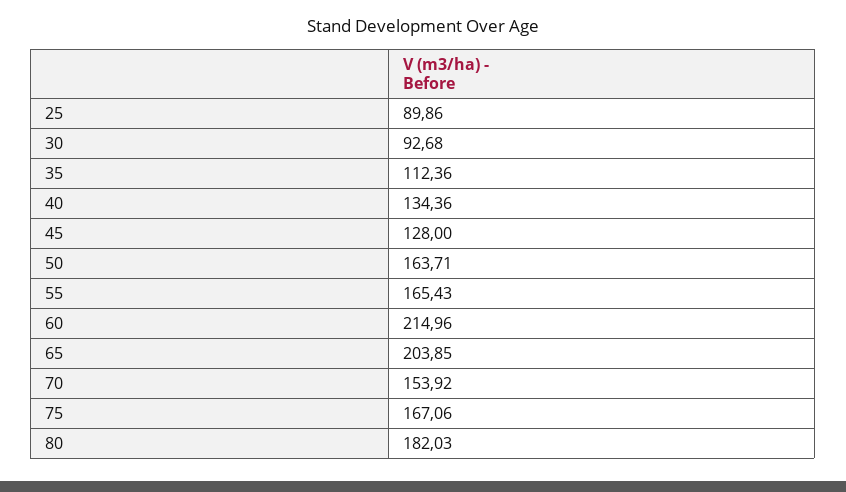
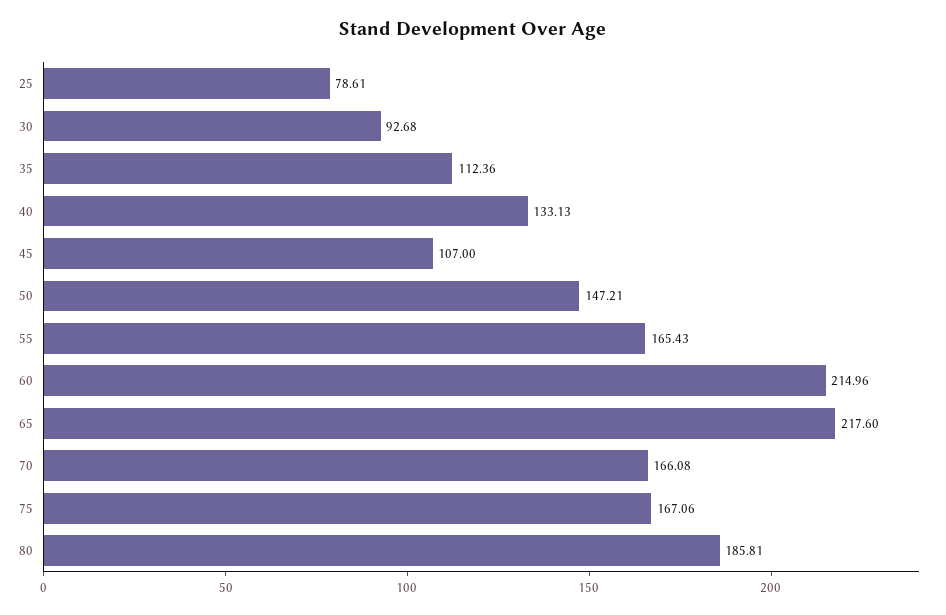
25: 89.86 -> 78.61
40: 134.36 -> 133.13
45: 128 -> 107
50: 163.71 -> 147.21
65: 203.85 -> 217.6
70: 153.92 -> 166.08
80: 182.03 -> 185.81

